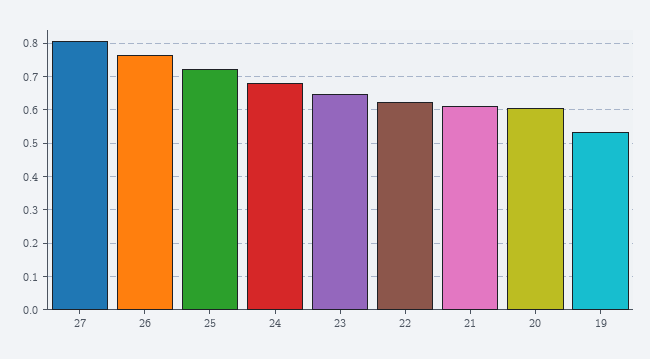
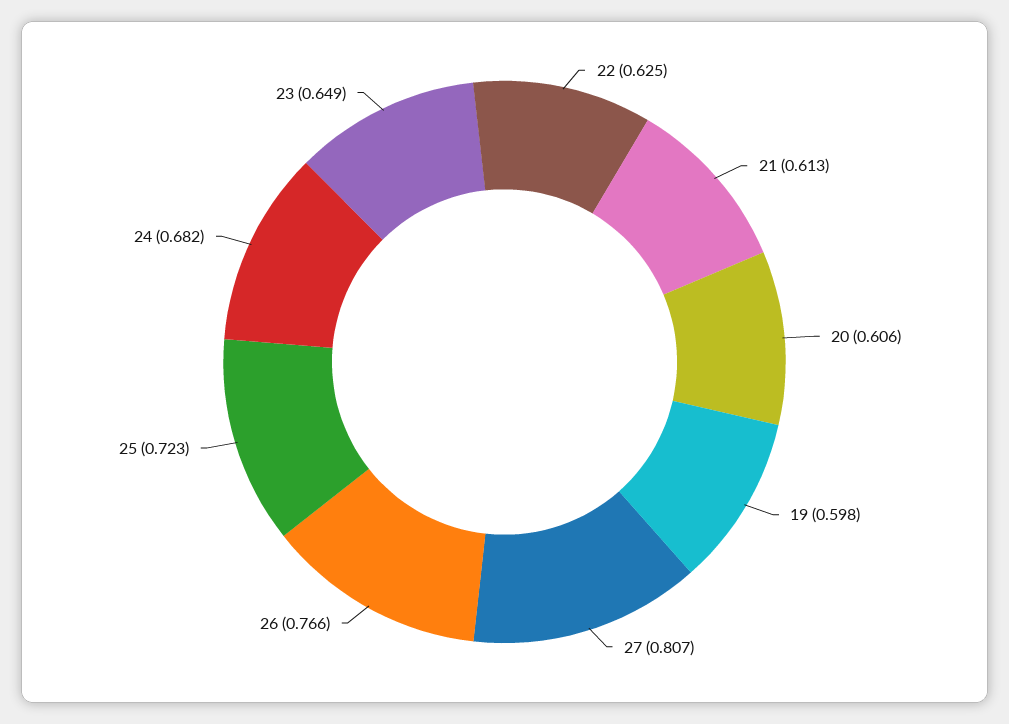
19: 0.54 -> 0.598

